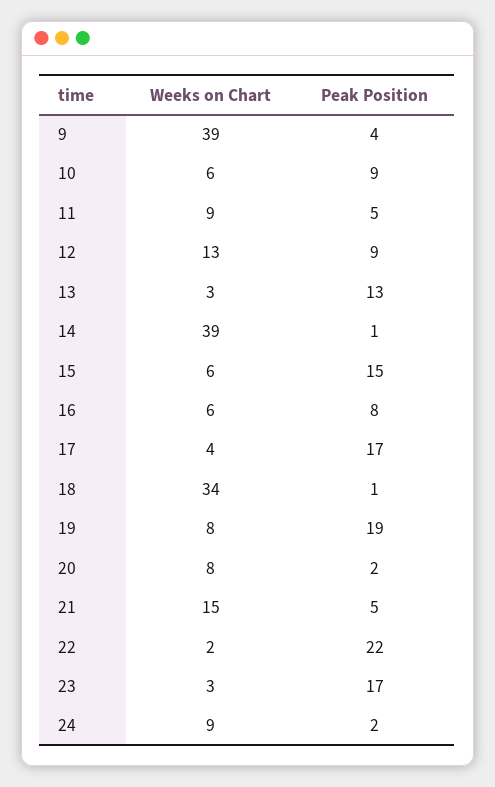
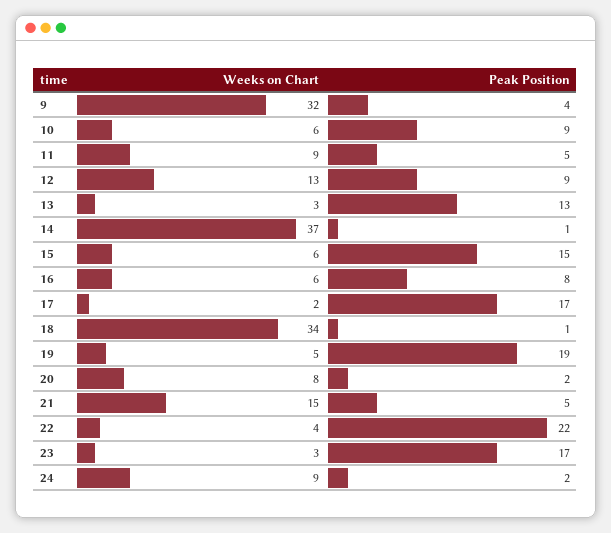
Weeks on Chart, 9: 39 -> 32
Weeks on Chart, 14: 39 -> 37
Weeks on Chart, 17: 4 -> 2
Weeks on Chart, 19: 8 -> 5
Weeks on Chart, 22: 2 -> 4

